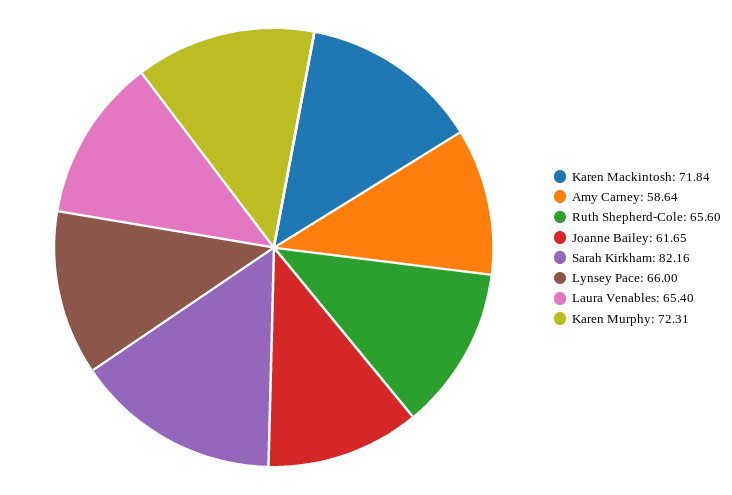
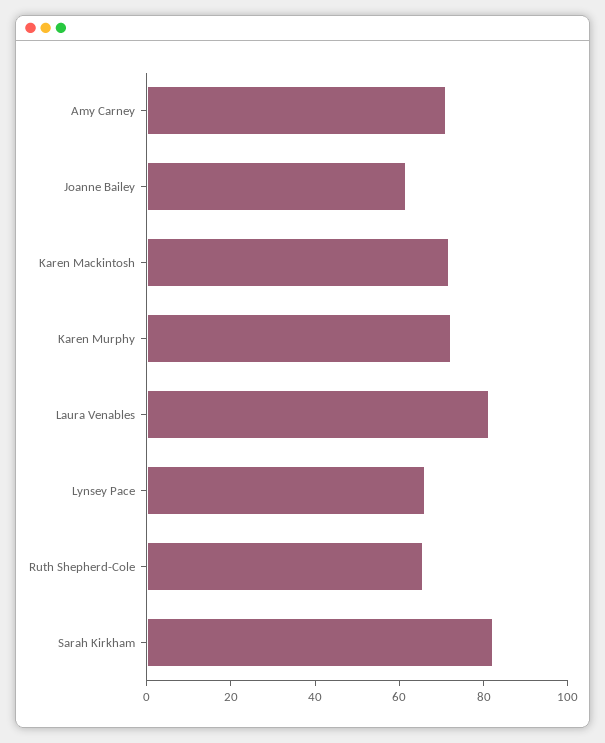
Amy Carney: 58.64 -> 70
Laura Venables: 65.4 -> 80

